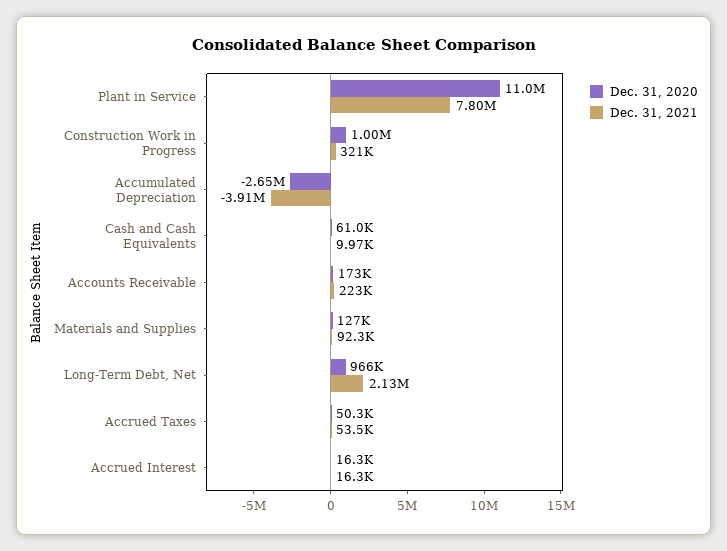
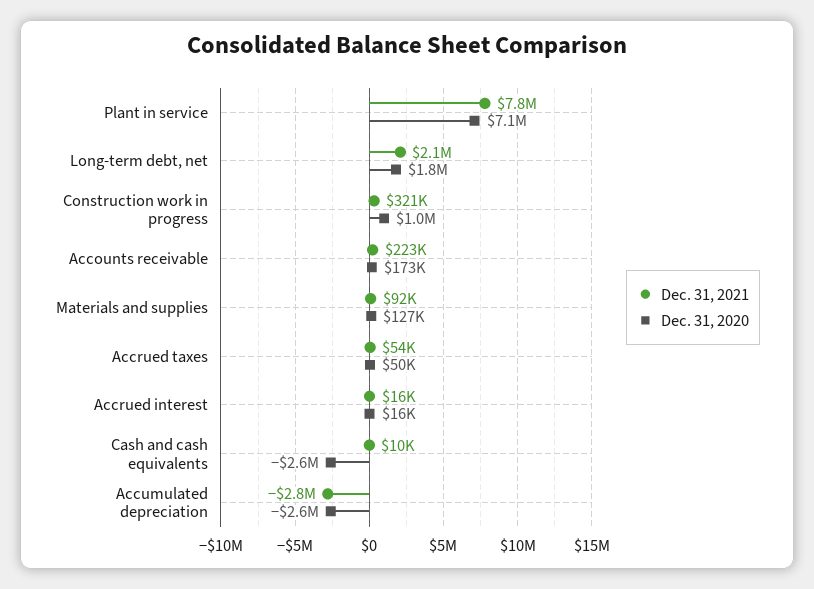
Dec. 31, 2020, Plant in Service: 11000000 -> 7100000
Dec. 31, 2021, Accumulated Depreciation: -3910000 -> -2800000
Dec. 31, 2020, Cash and Cash Equivalents: 61000 -> -2600000
Dec. 31, 2020, Long-Term Debt, Net: 966000 -> 1800000

